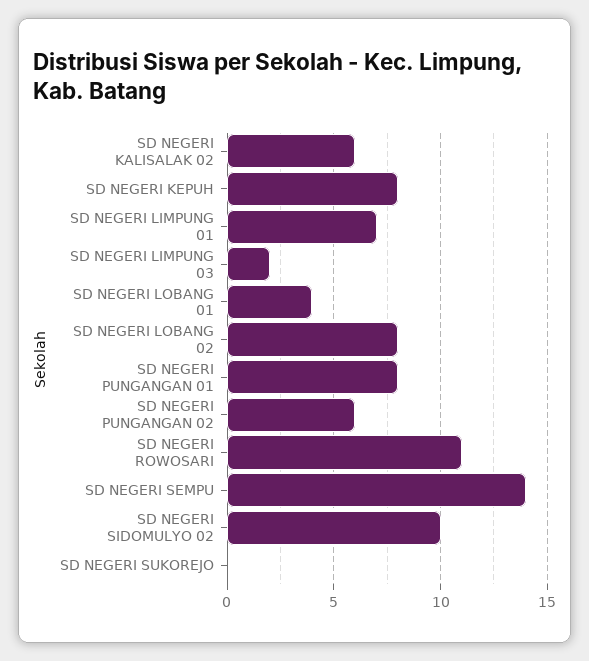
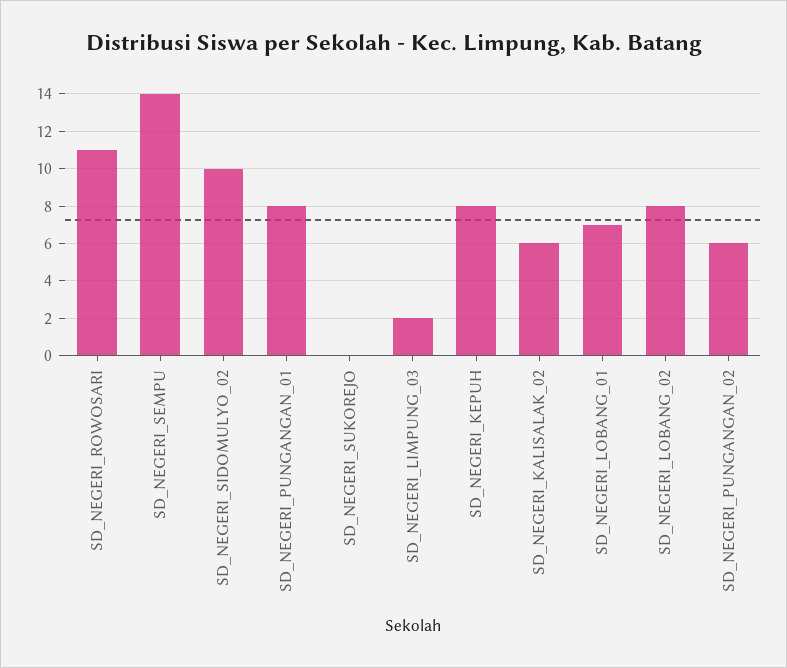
SD NEGERI LIMPUNG 01: 7 -> none
SD NEGERI LOBANG 01: 4 -> 7

